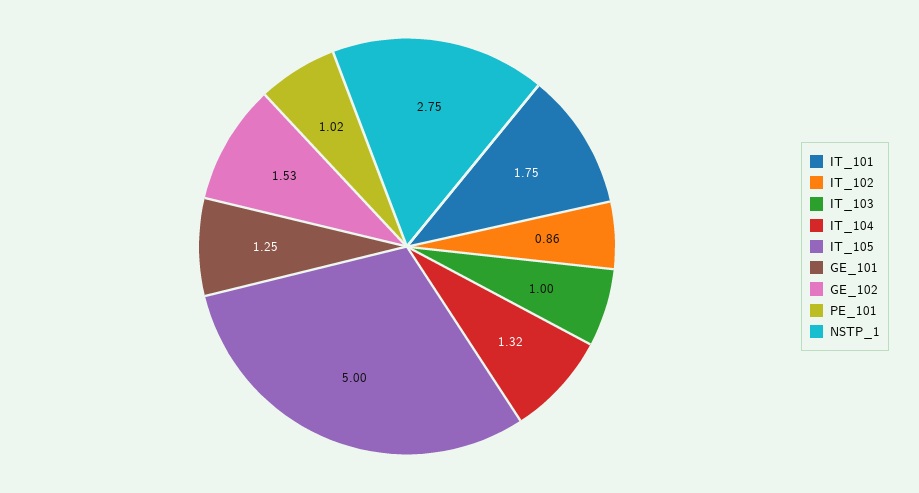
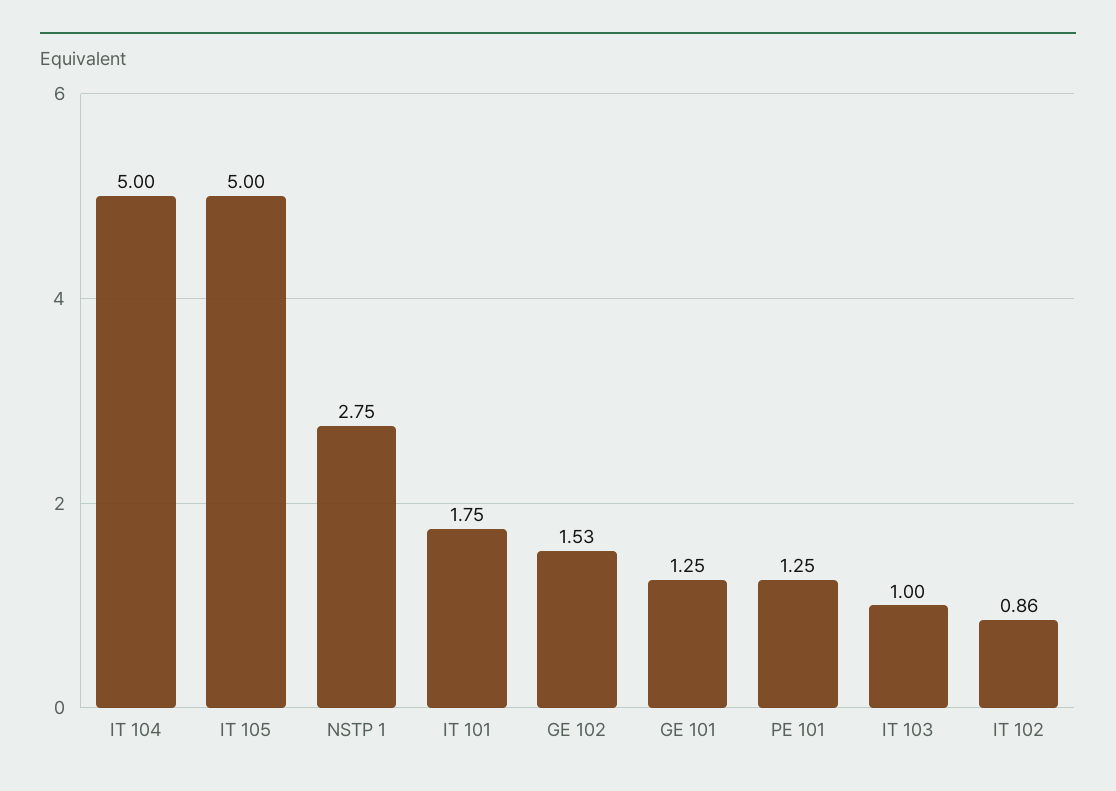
IT_104: 1.32 -> 5
PE_101: 1.02 -> 1.25

